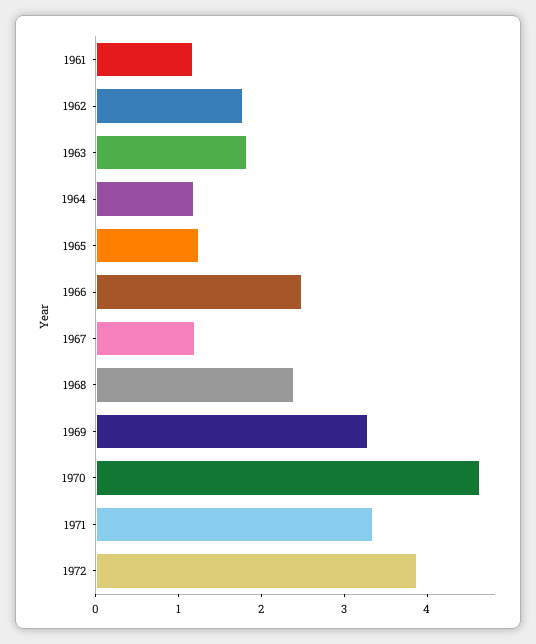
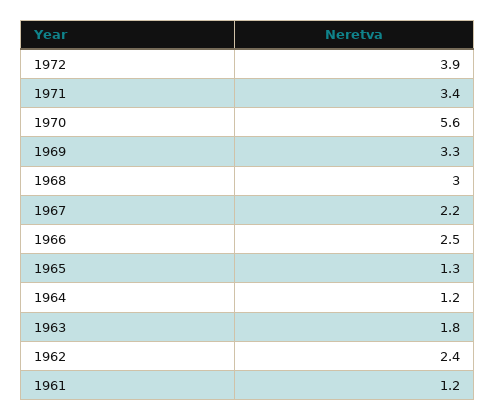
1962: 1.8 -> 2.4
1967: 1.2 -> 2.2
1968: 2.4 -> 3
1970: 4.6 -> 5.6

